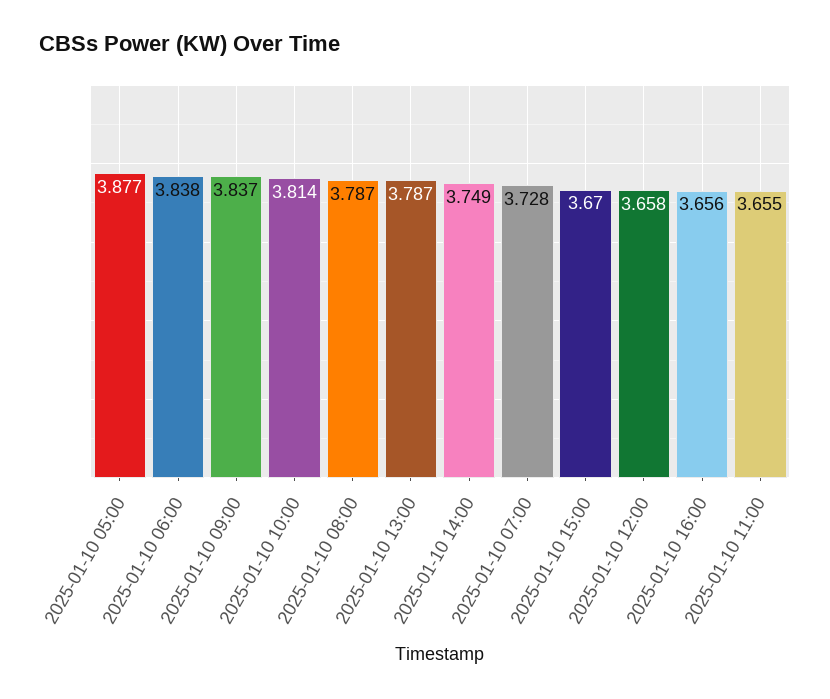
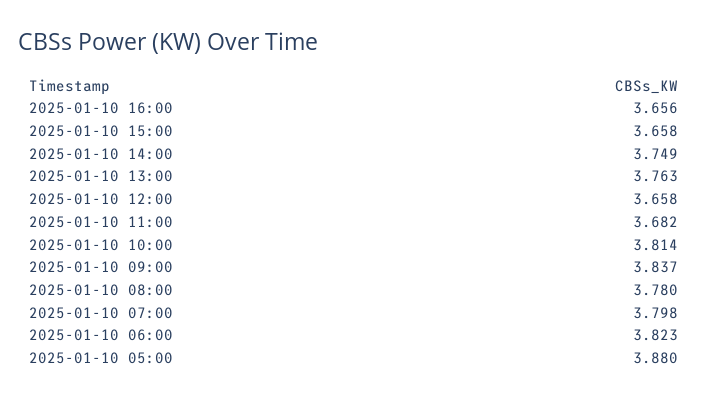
2025-01-10 05:00: 3.877 -> 3.88
2025-01-10 06:00: 3.838 -> 3.823
2025-01-10 08:00: 3.787 -> 3.78
2025-01-10 13:00: 3.787 -> 3.763
2025-01-10 07:00: 3.728 -> 3.798
2025-01-10 15:00: 3.67 -> 3.658
2025-01-10 11:00: 3.655 -> 3.682

